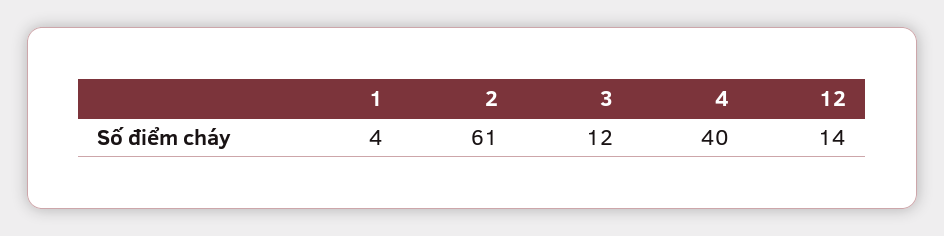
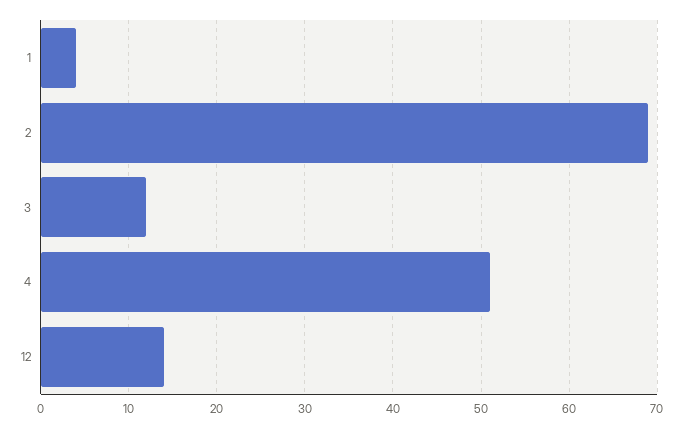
2: 61 -> 69
4: 40 -> 51

